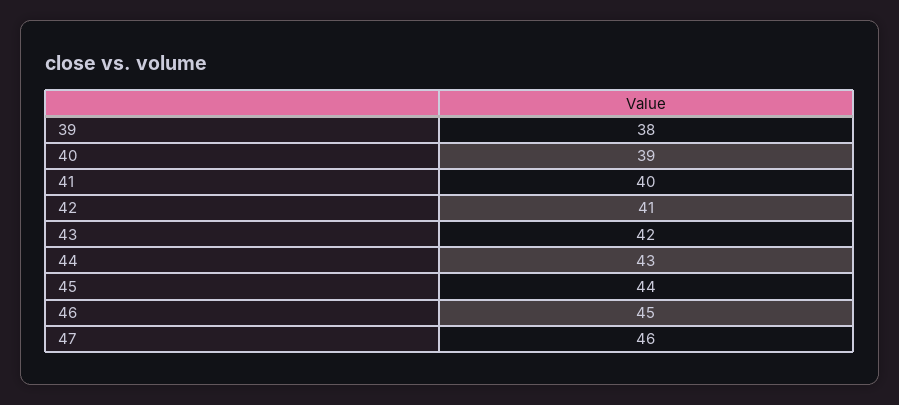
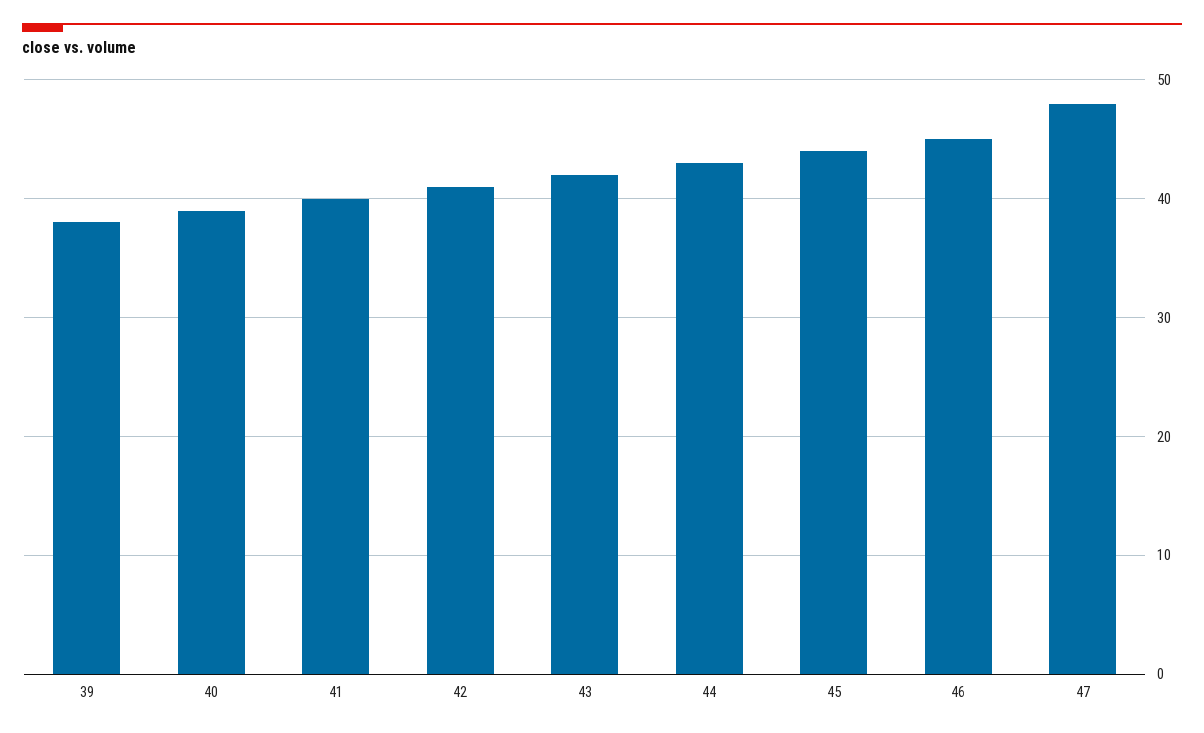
47: 46 -> 48

